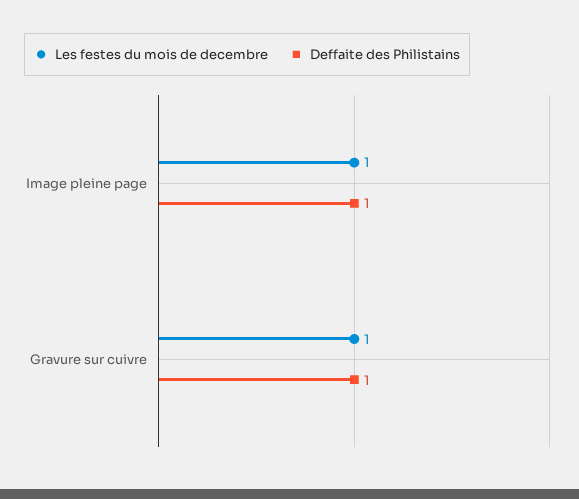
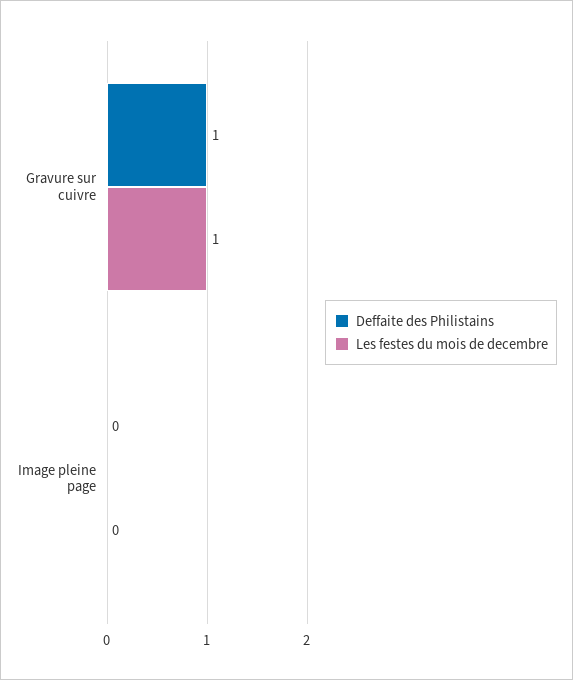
Les festes du mois de decembre, Image pleine page: 1 -> 0
Deffaite des Philistains, Image pleine page: 1 -> 0

